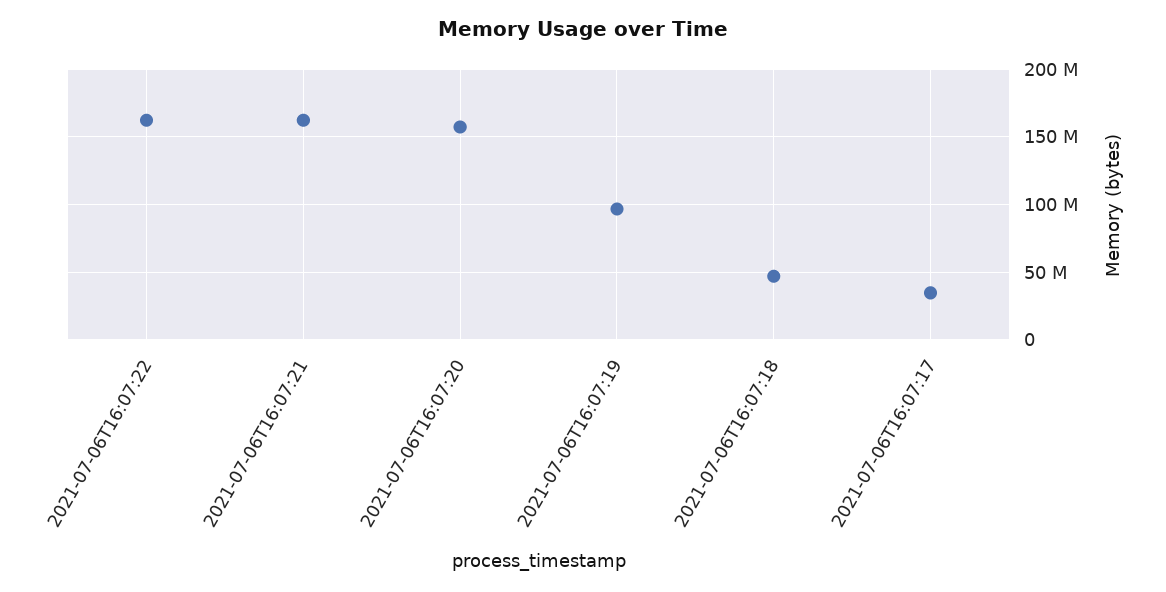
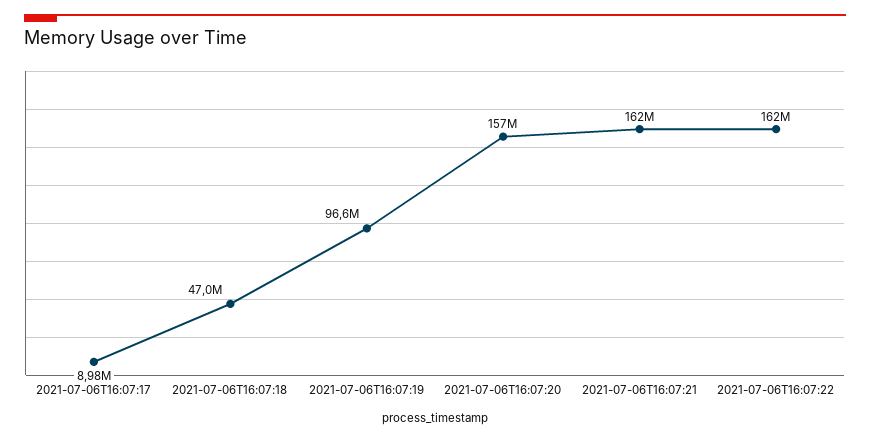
2021-07-06T16:07:17: 35000000 -> 8980000

